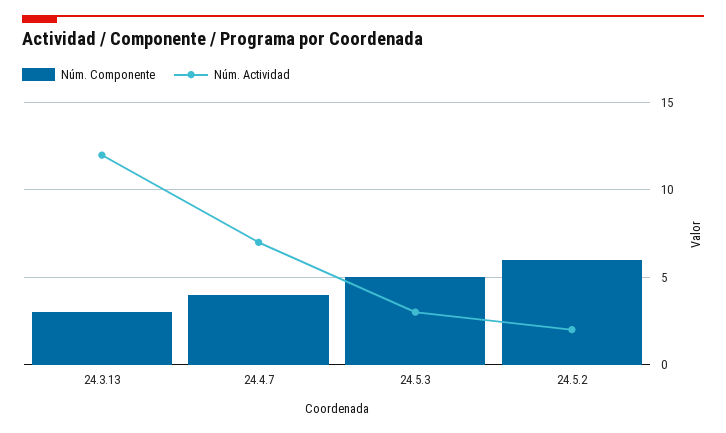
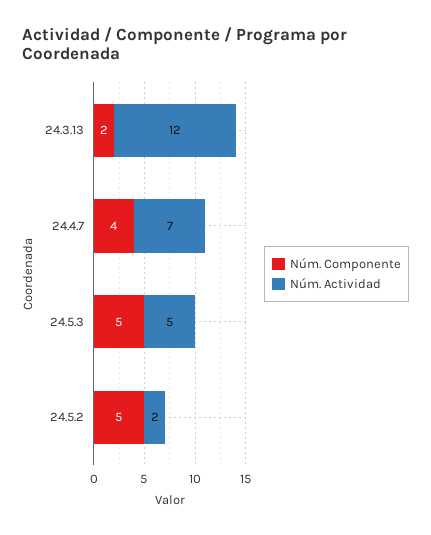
Núm. Componente, 24.3.13: 3 -> 2
Núm. Actividad, 24.5.3: 3 -> 5
Núm. Componente, 24.5.2: 6 -> 5

